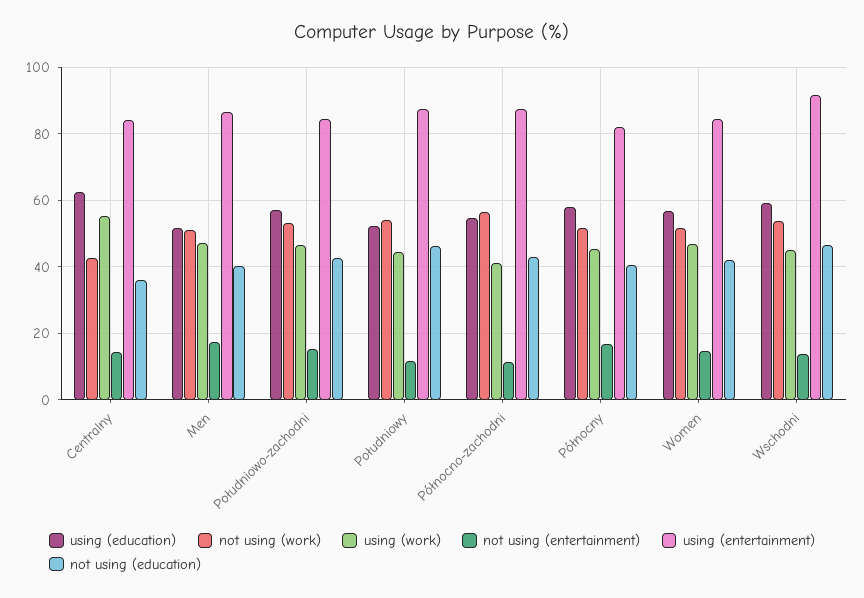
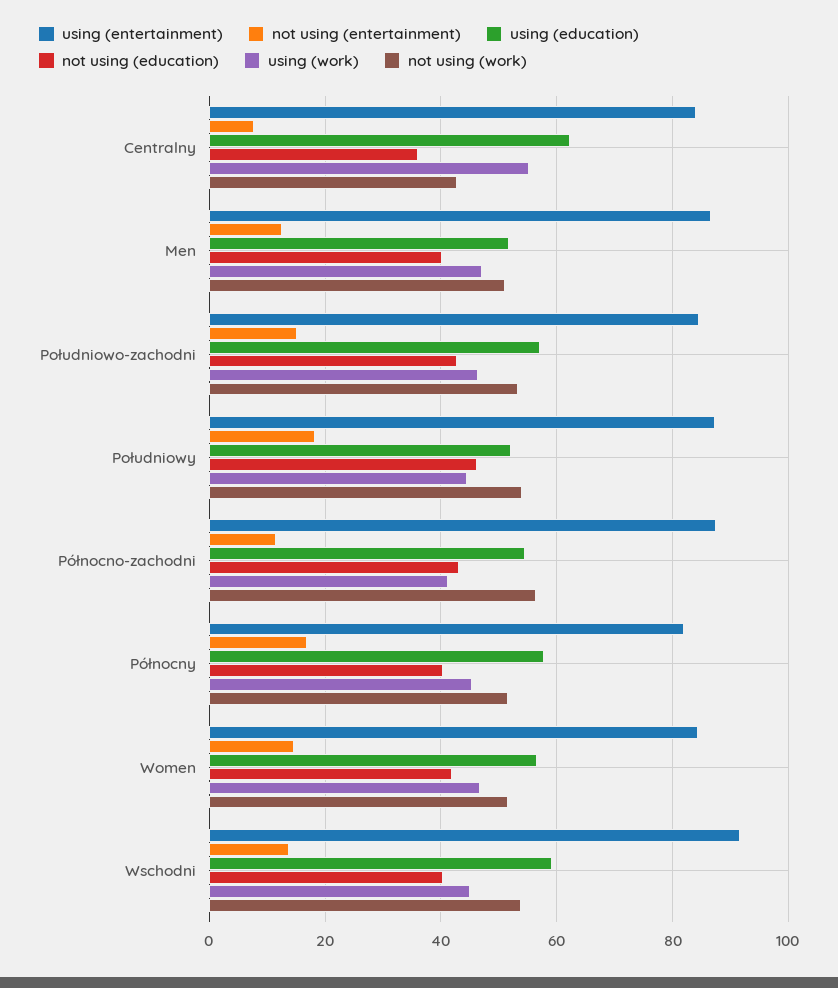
not using (entertainment), Centralny: 14 -> 8
not using (entertainment), Men: 18 -> 12
not using (entertainment), Południowy: 12 -> 18
not using (education), Wschodni: 46 -> 40

